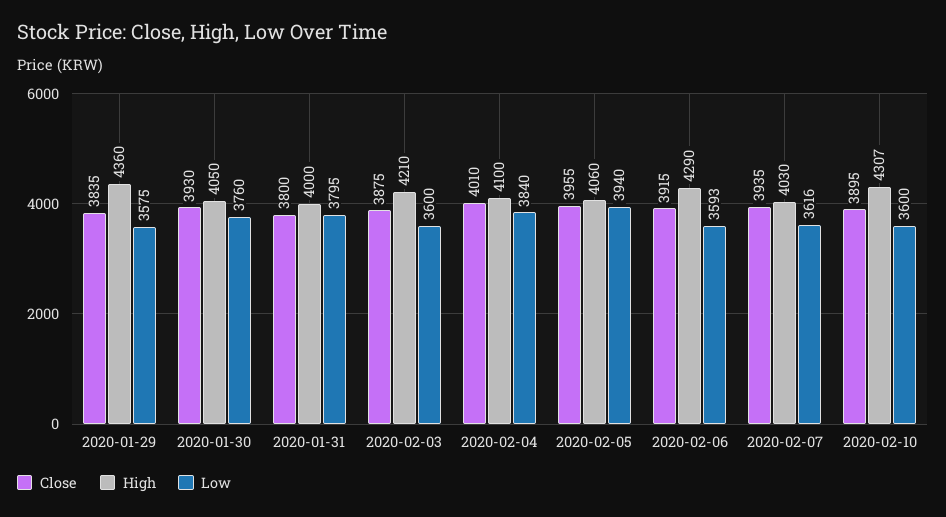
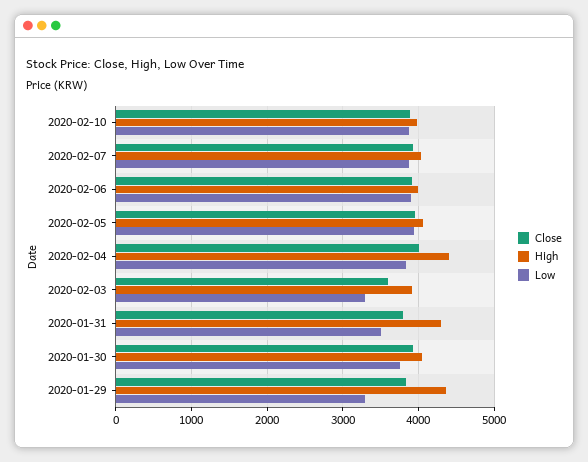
Low, 2020-01-29: 3575 -> 3300
High, 2020-01-31: 4000 -> 4300
Low, 2020-01-31: 3795 -> 3500
Close, 2020-02-03: 3875 -> 3600
High, 2020-02-03: 4210 -> 3900
Low, 2020-02-03: 3600 -> 3300
High, 2020-02-04: 4100 -> 4400
High, 2020-02-06: 4290 -> 4000
Low, 2020-02-06: 3593 -> 3900
Low, 2020-02-07: 3616 -> 3900
High, 2020-02-10: 4307 -> 4000
Low, 2020-02-10: 3600 -> 3900

